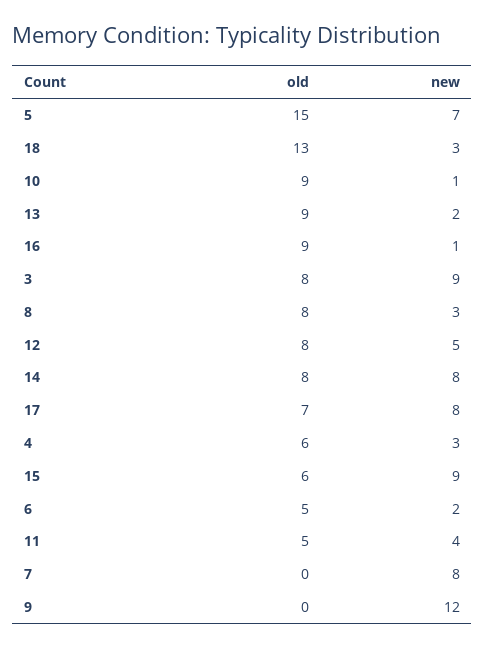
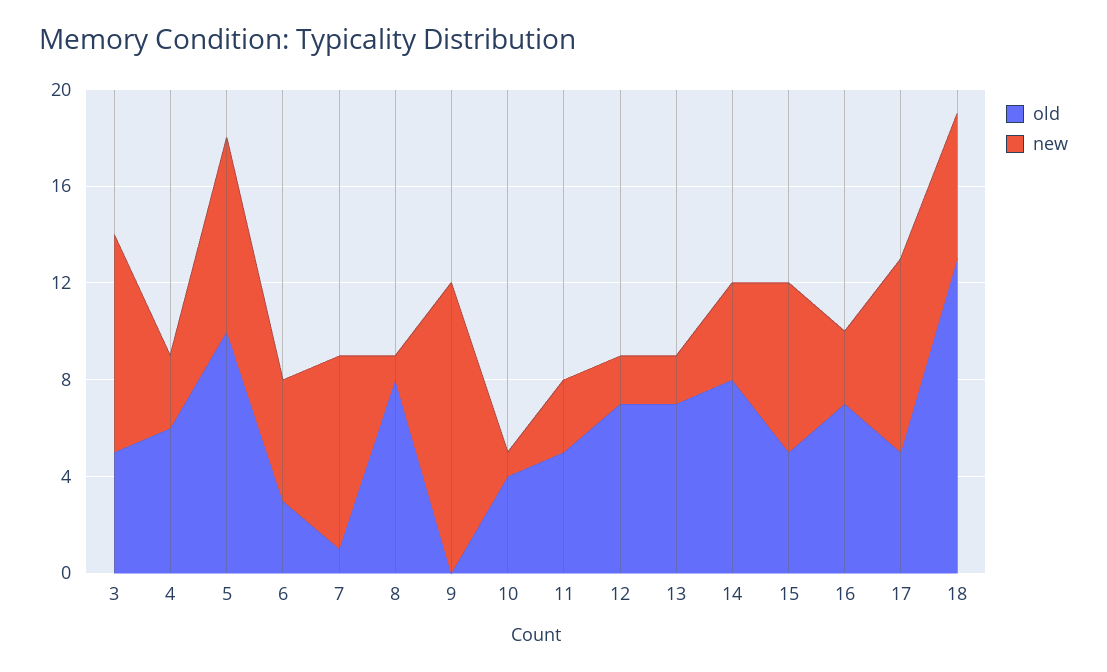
old, 5: 15 -> 10
new, 5: 7 -> 8
new, 18: 3 -> 6
old, 10: 9 -> 4
old, 13: 9 -> 7
old, 16: 9 -> 7
new, 16: 1 -> 3
old, 3: 8 -> 5
new, 8: 3 -> 1
old, 12: 8 -> 7
new, 12: 5 -> 2
new, 14: 8 -> 4
old, 17: 7 -> 5
old, 15: 6 -> 5
new, 15: 9 -> 7
old, 6: 5 -> 3
new, 6: 2 -> 5
new, 11: 4 -> 3
old, 7: 0 -> 1

